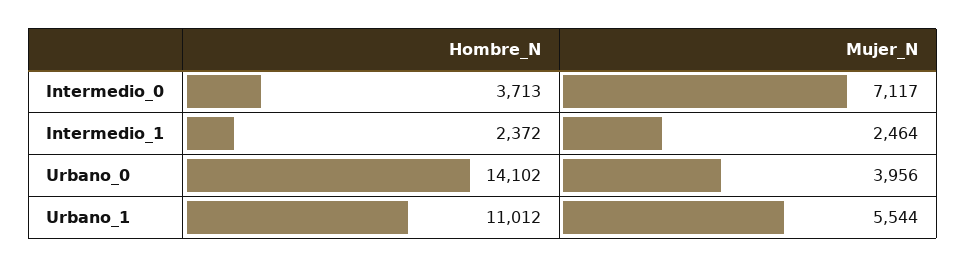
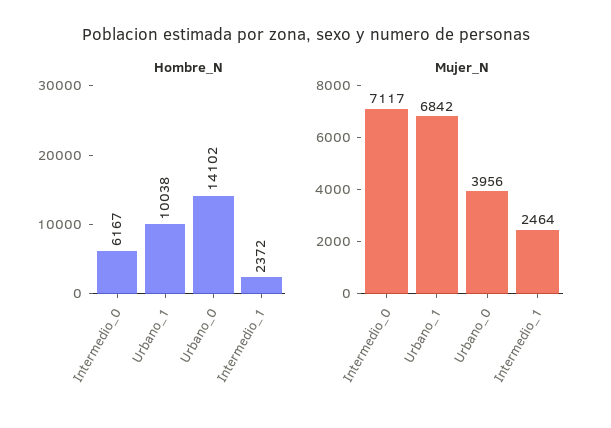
Hombre_N, Intermedio_0: 3713 -> 6167
Hombre_N, Urbano_1: 11012 -> 10038
Mujer_N, Urbano_1: 5544 -> 6842

